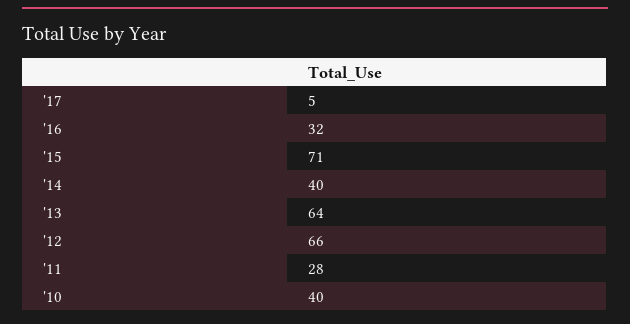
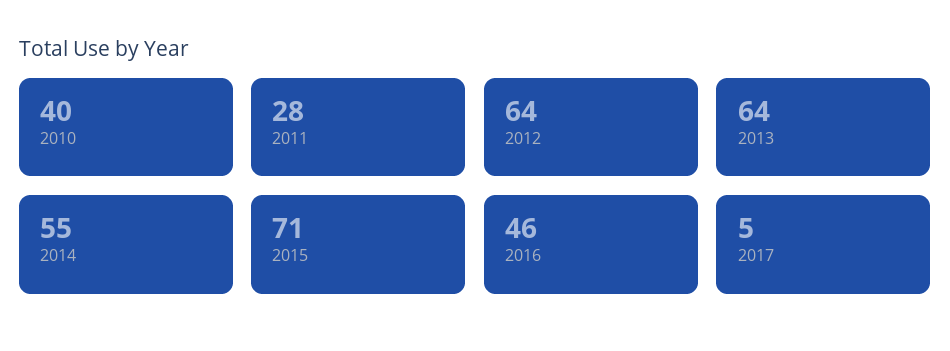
'16: 32 -> 46
'14: 40 -> 55
'12: 66 -> 64

